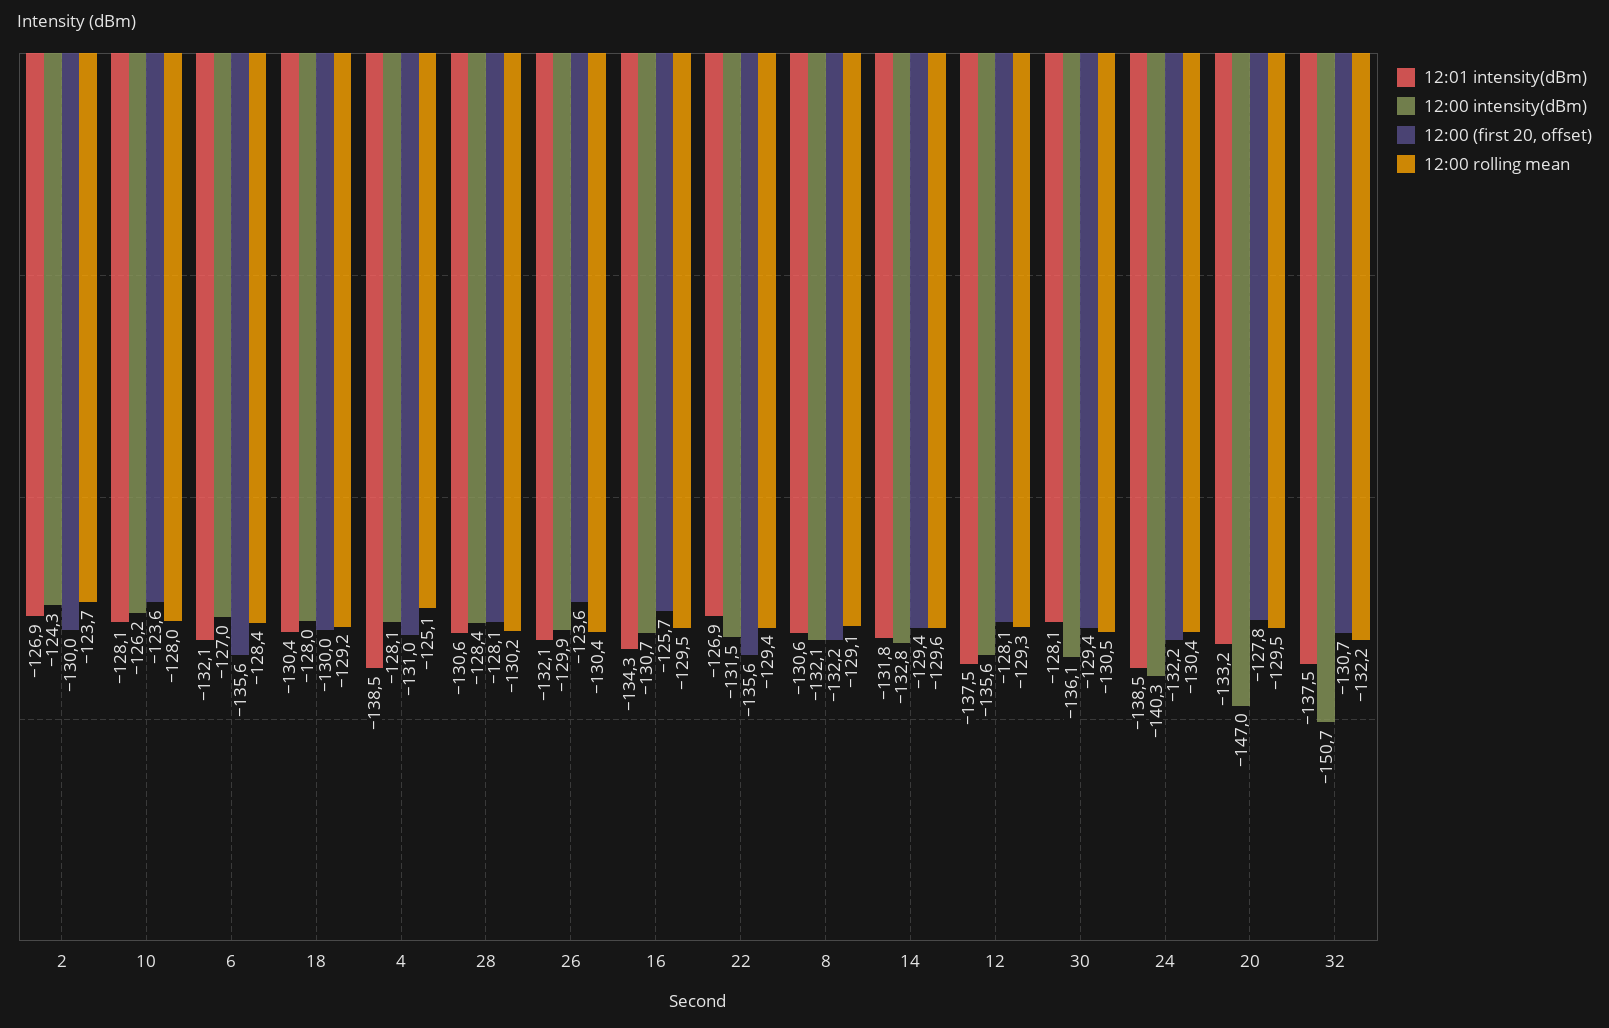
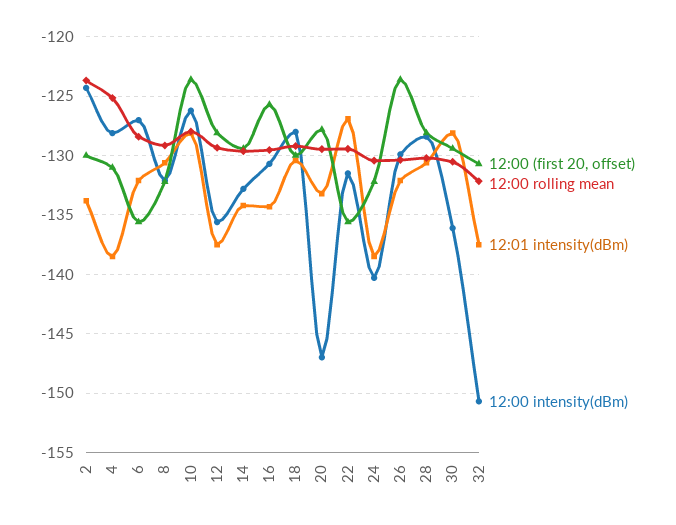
12:01 intensity(dBm), 2: -126.9 -> -134
12:01 intensity(dBm), 14: -131.8 -> -134

